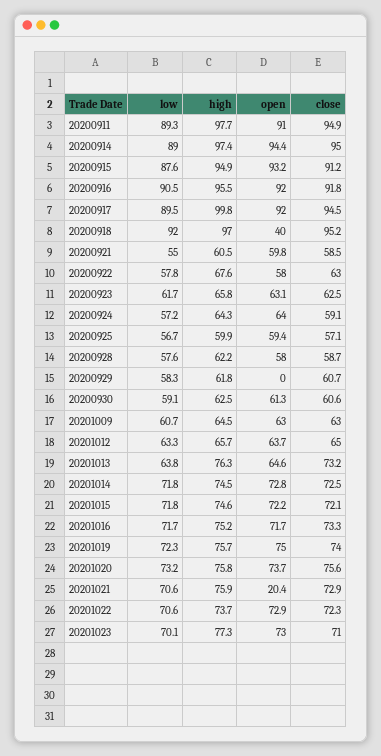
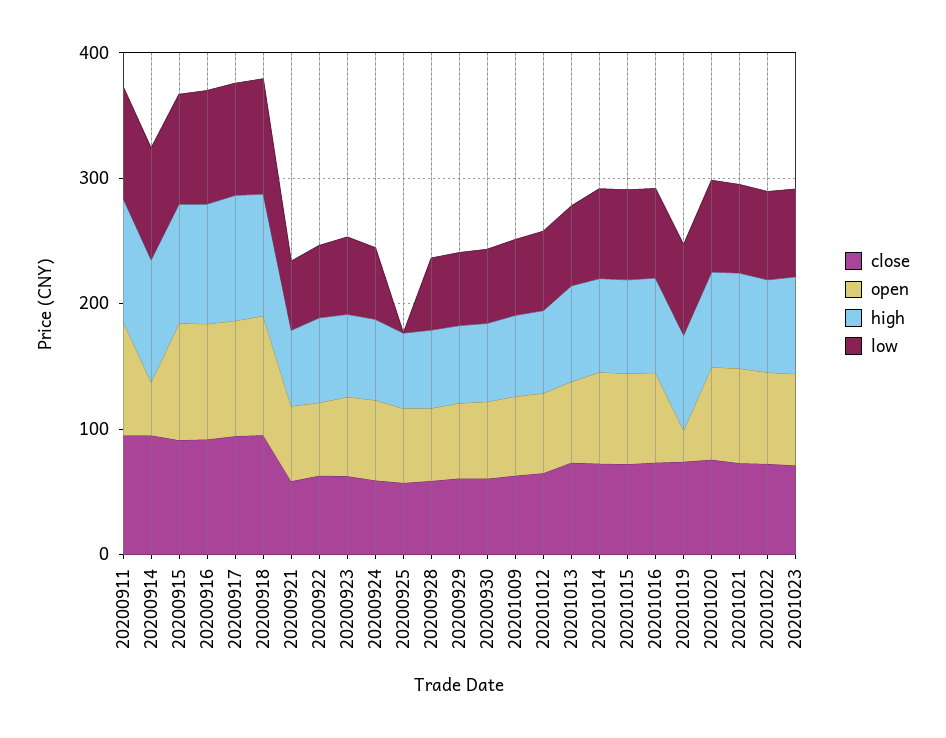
open, 20200914: 94.4 -> 40
open, 20200918: 40 -> 100
low, 20200925: 56.7 -> 0
open, 20200929: 0 -> 60
open, 20201019: 75 -> 20
open, 20201021: 20.4 -> 80

